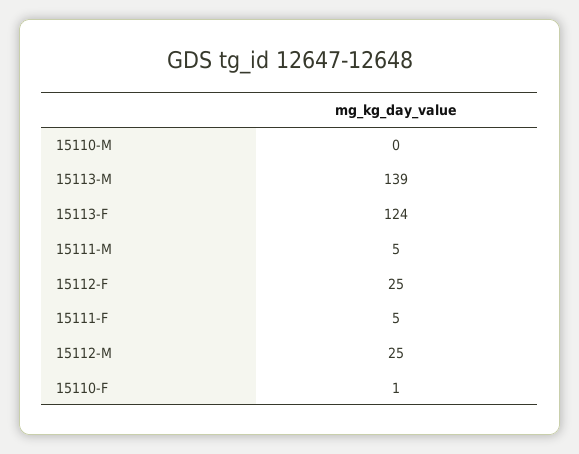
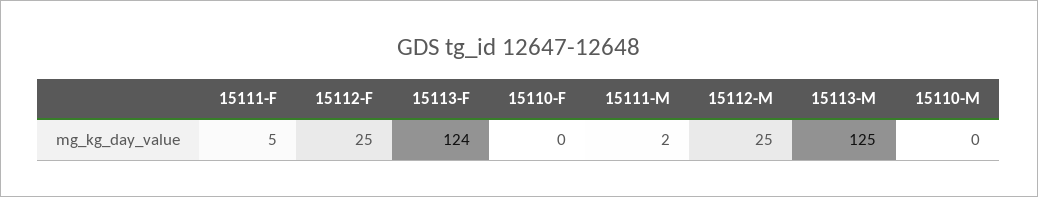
15113-M: 139 -> 125
15111-M: 5 -> 2
15110-F: 1 -> 0

